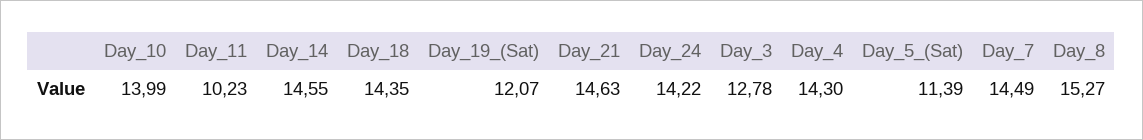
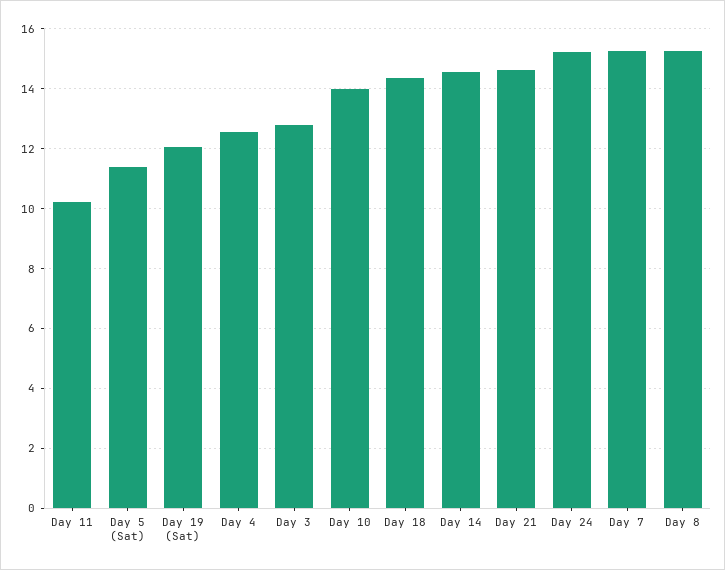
Day_24: 14.22 -> 15.25
Day_4: 14.3 -> 12.5
Day_7: 14.49 -> 15.25

